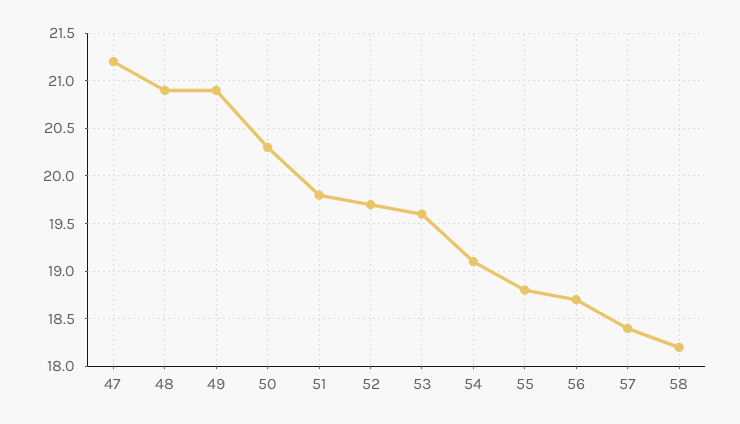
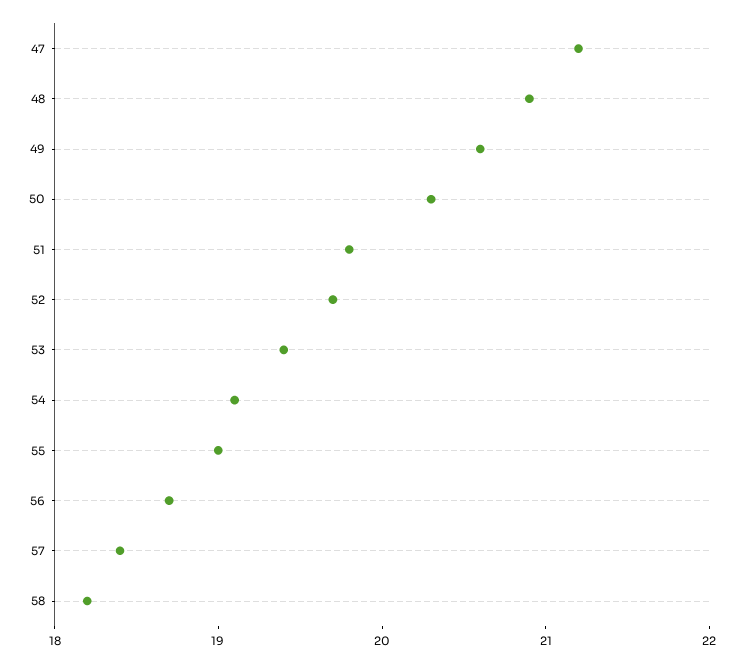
49: 20.9 -> 20.6
53: 19.6 -> 19.4
55: 18.8 -> 19

